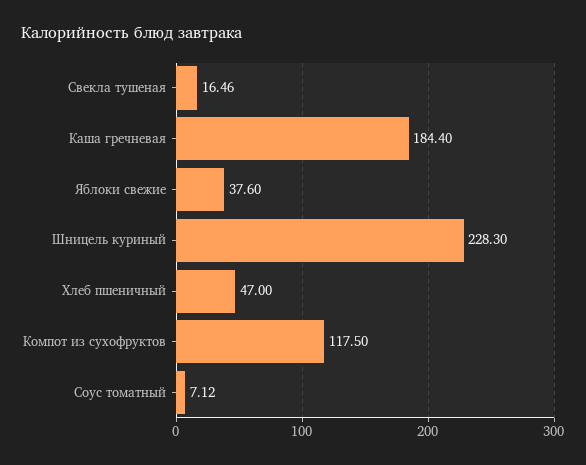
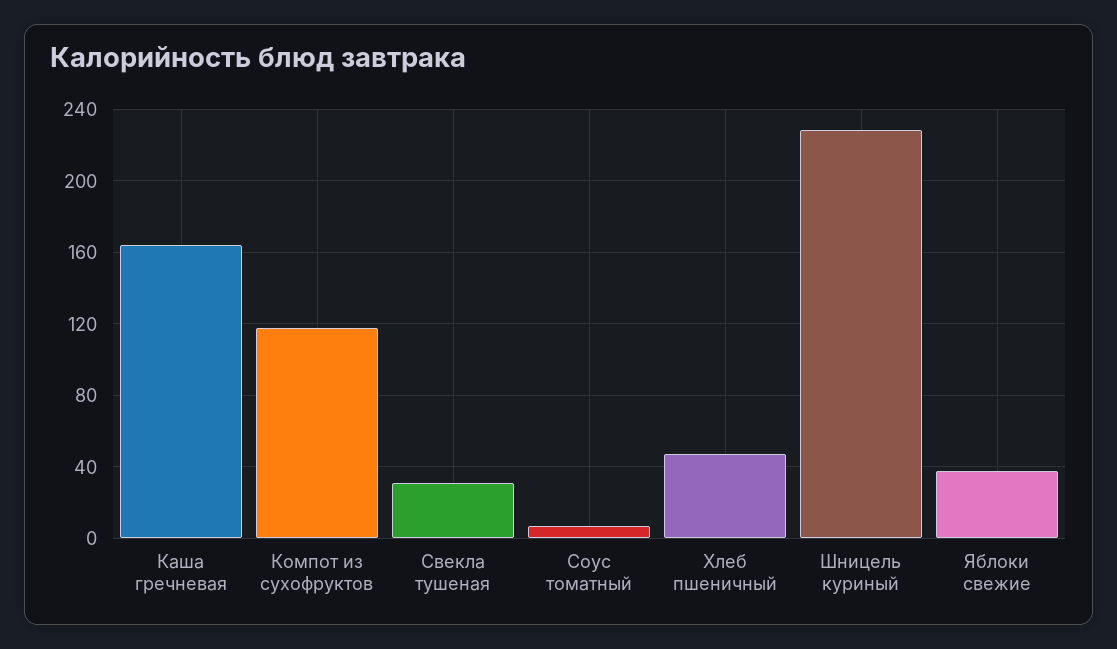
Свекла тушеная: 16.46 -> 30
Каша гречневая: 184.4 -> 165

